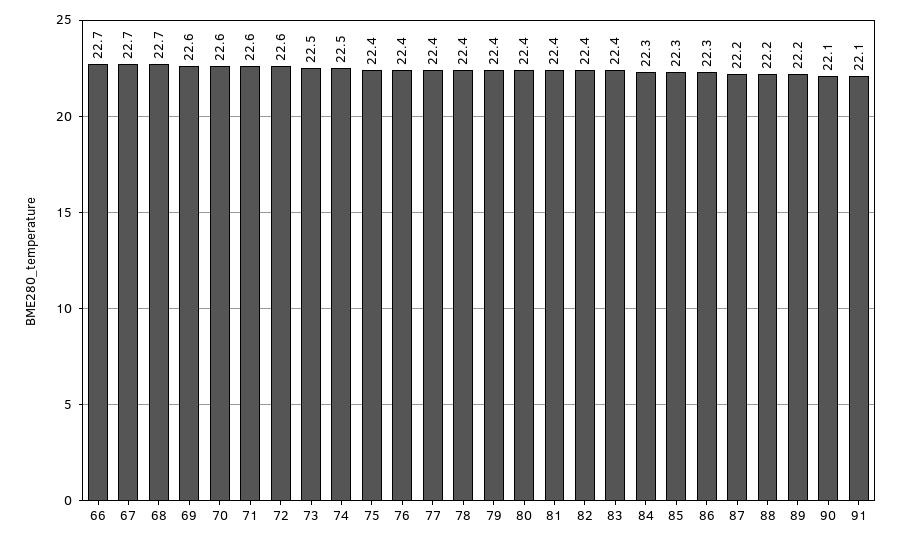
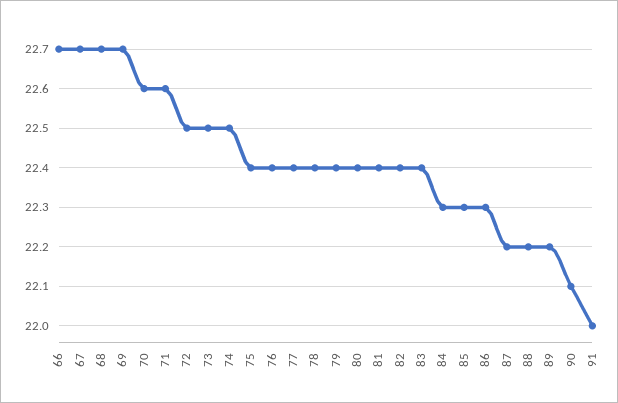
69: 22.6 -> 22.7
72: 22.6 -> 22.5
91: 22.1 -> 22

